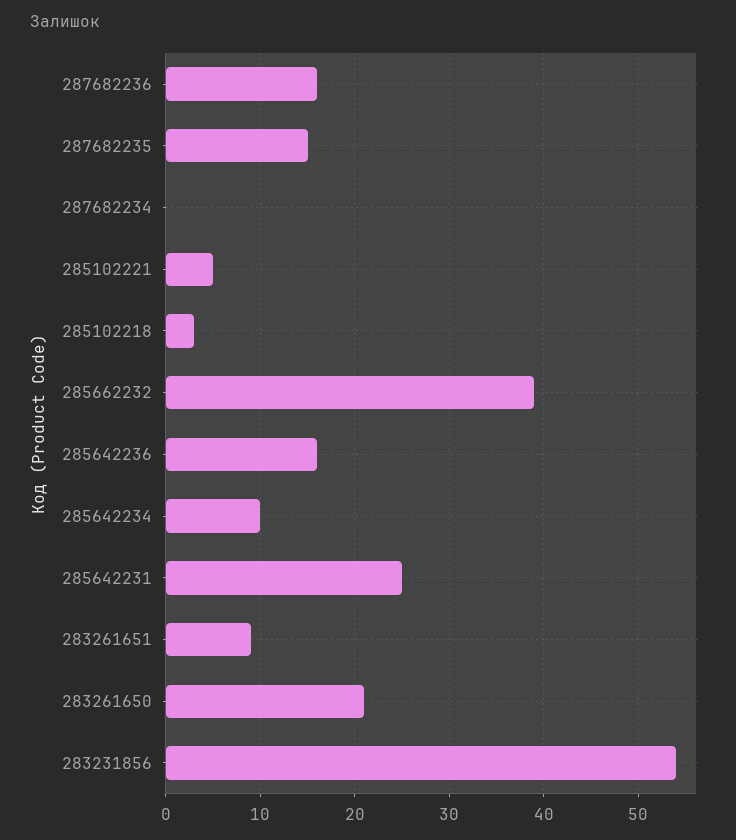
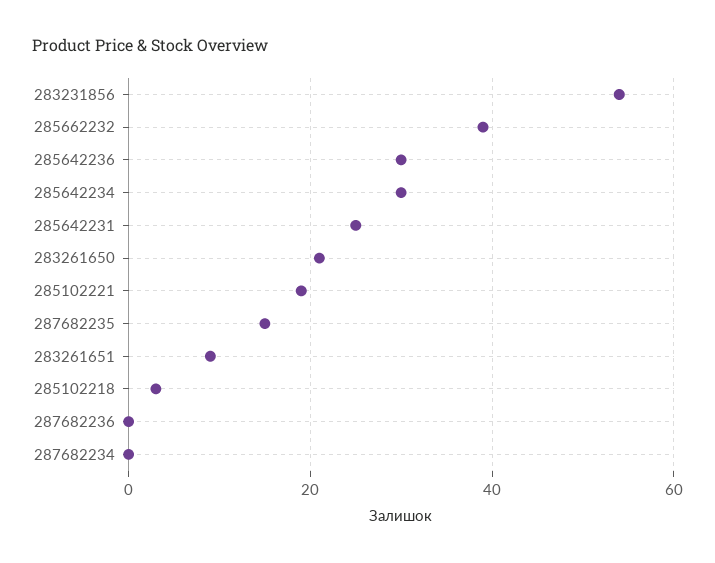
287682236: 16 -> 0
285102221: 5 -> 20
285642236: 16 -> 30
285642234: 10 -> 30

